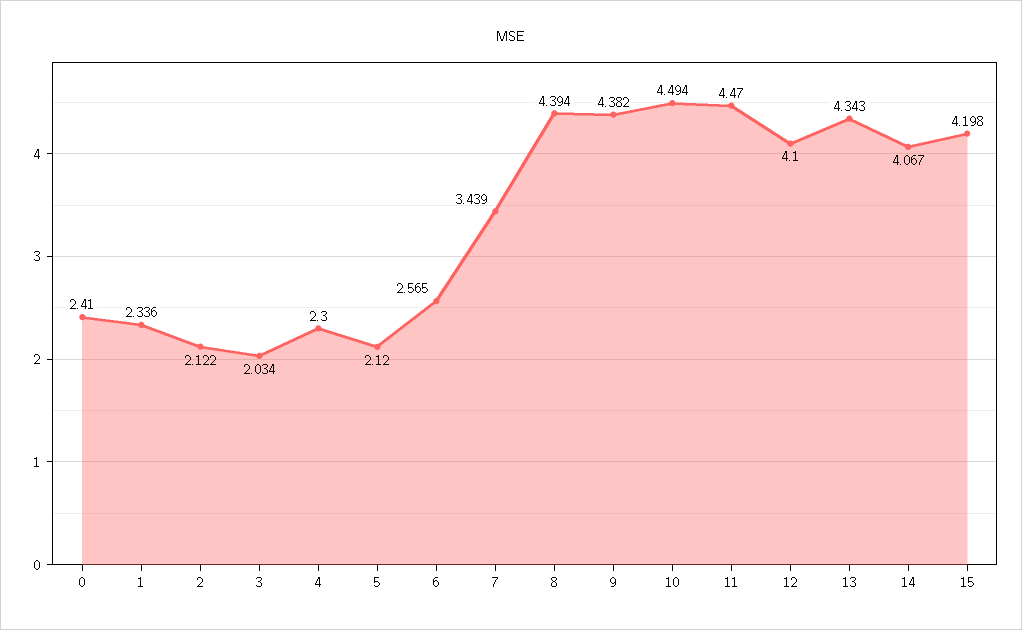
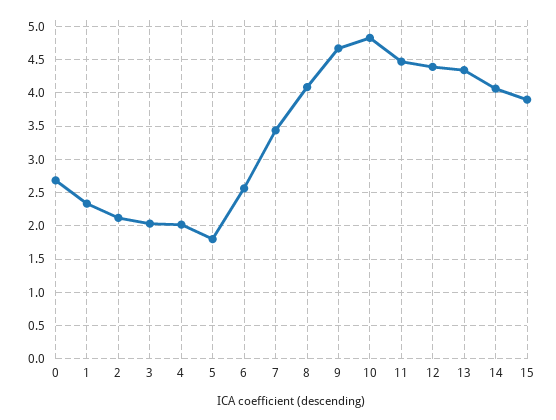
0: 2.41 -> 2.7
4: 2.3 -> 2
5: 2.12 -> 1.8
8: 4.394 -> 4.1
9: 4.382 -> 4.7
10: 4.494 -> 4.8
12: 4.1 -> 4.4
15: 4.198 -> 3.9

